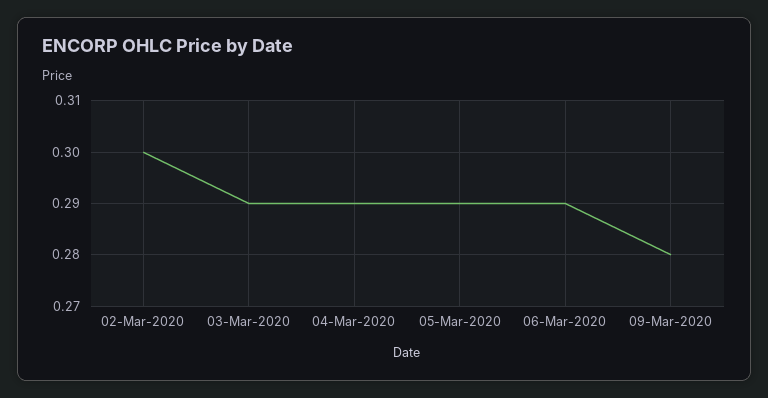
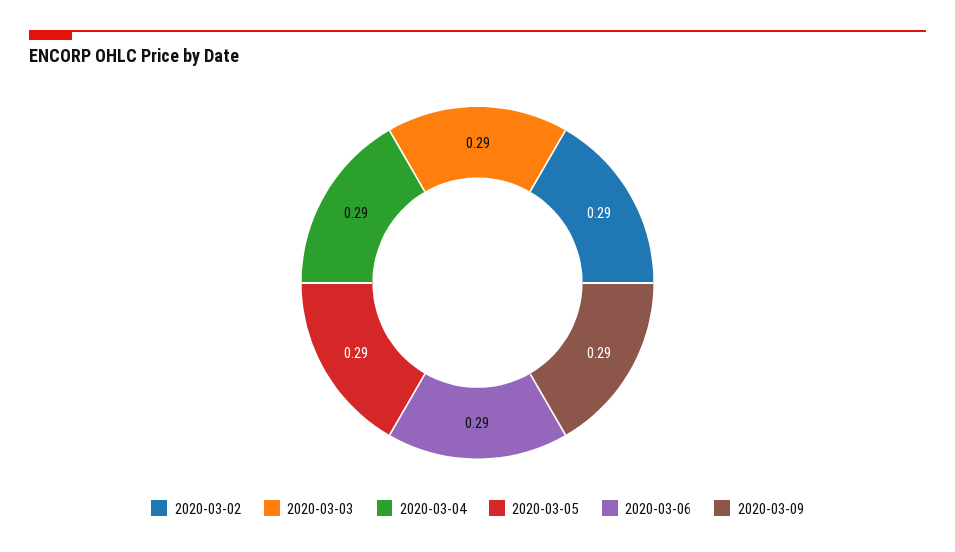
02-Mar-2020: 0.3 -> 0.29
09-Mar-2020: 0.28 -> 0.29

